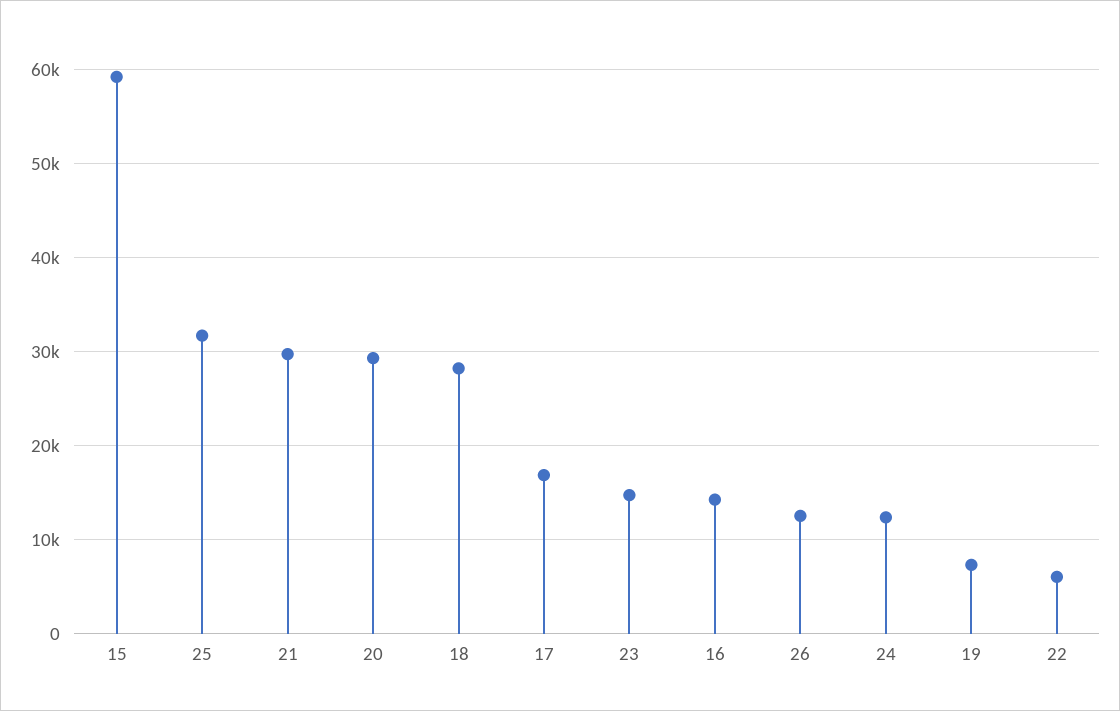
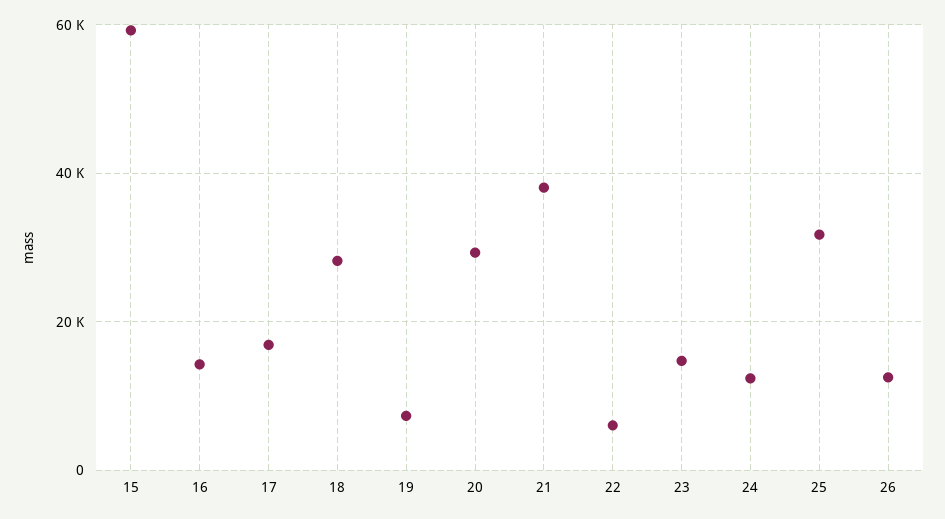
21: 30000 -> 38000

